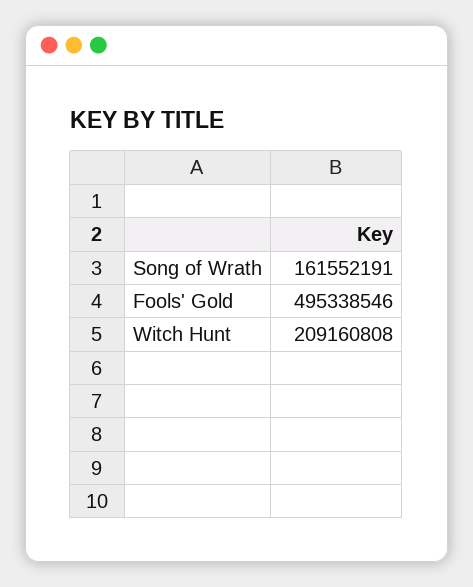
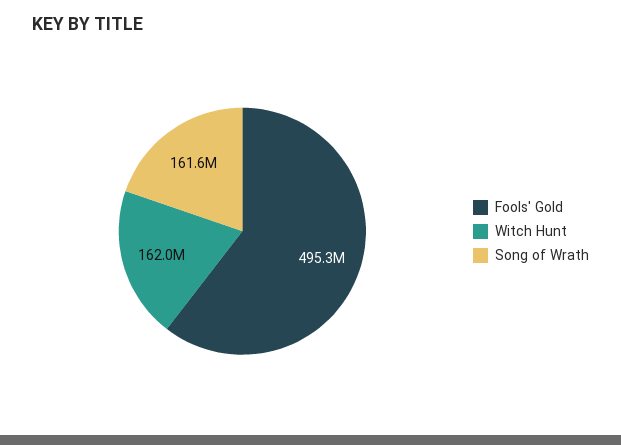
Witch Hunt: 209160808 -> 162000000

